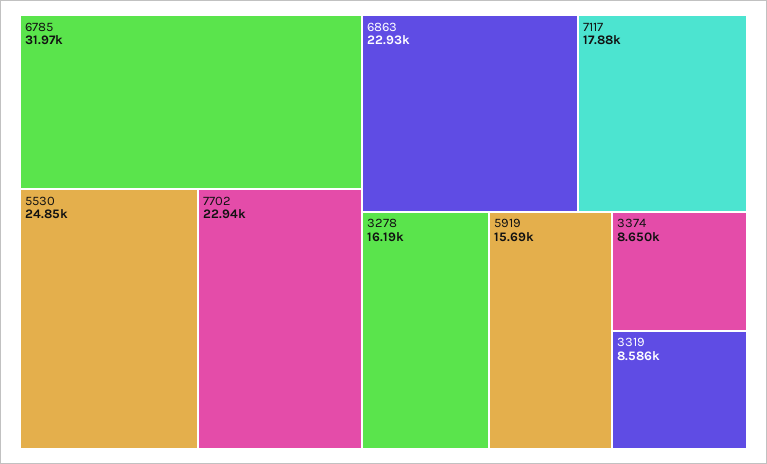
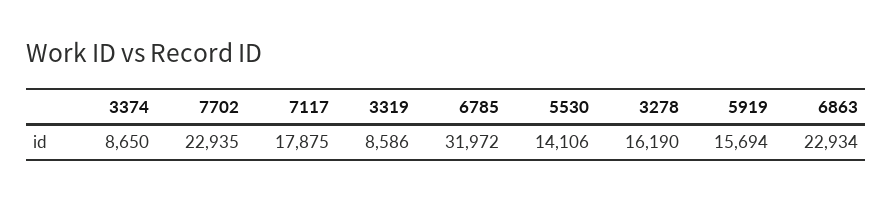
5530: 24850 -> 14106

